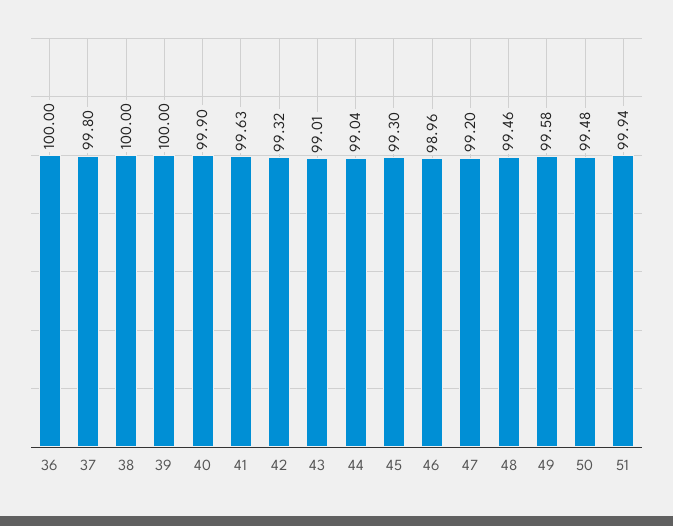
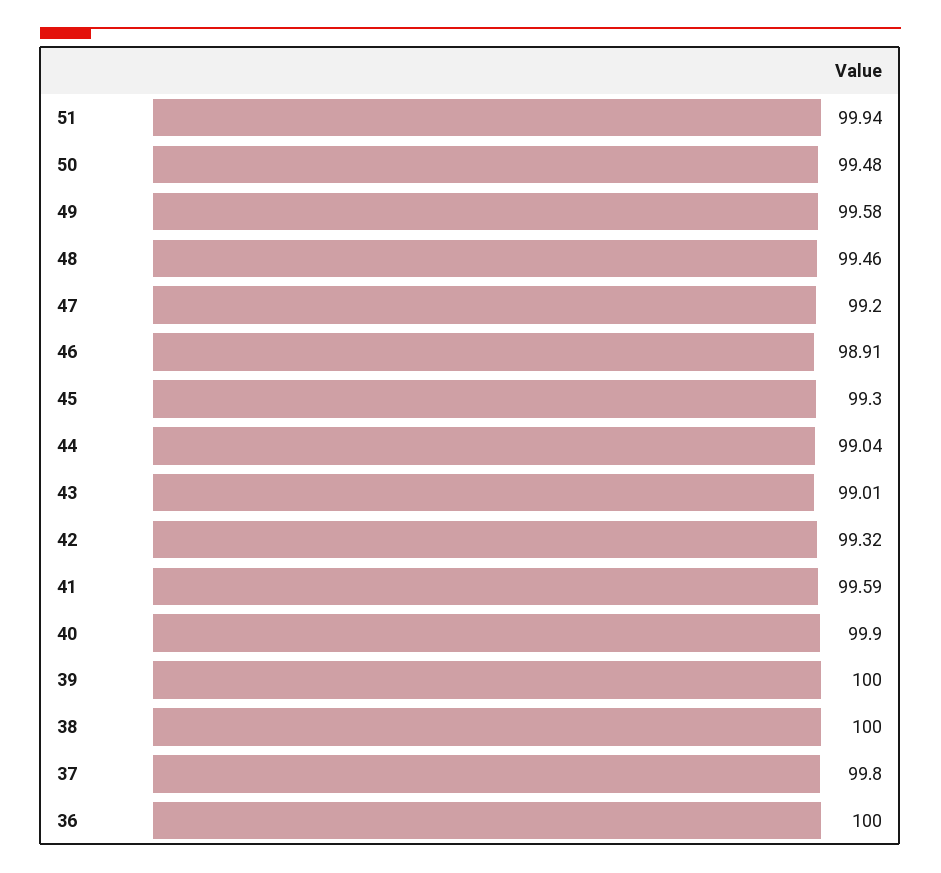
41: 99.63 -> 99.59
46: 98.96 -> 98.91

